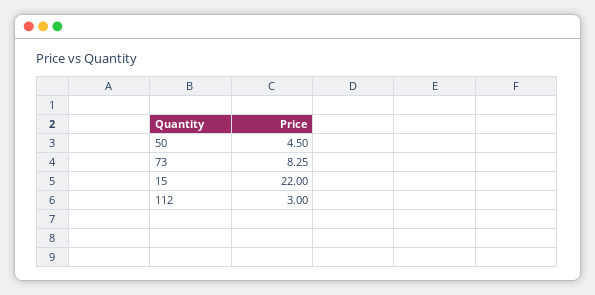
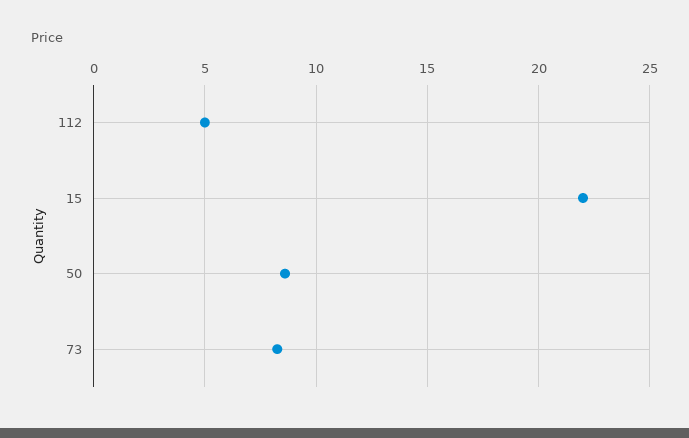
50: 4.5 -> 8.5
112: 3 -> 5

